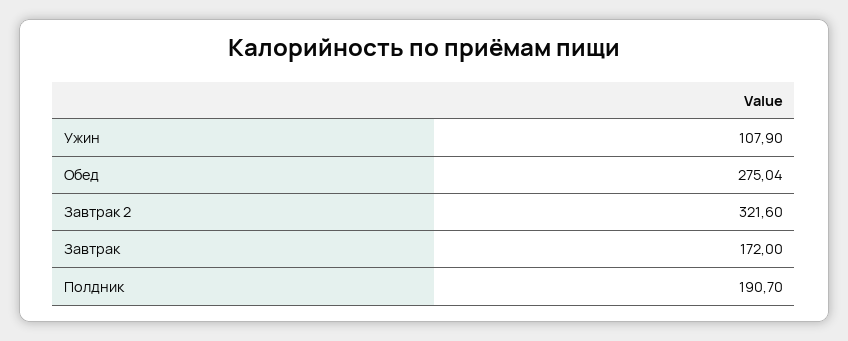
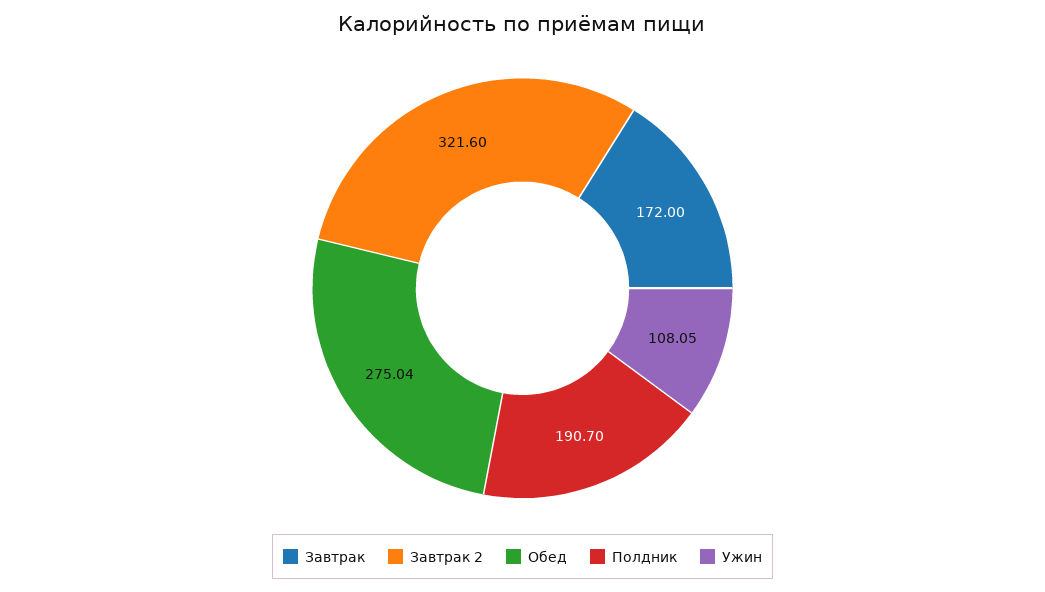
Ужин: 107.9 -> 108.05

